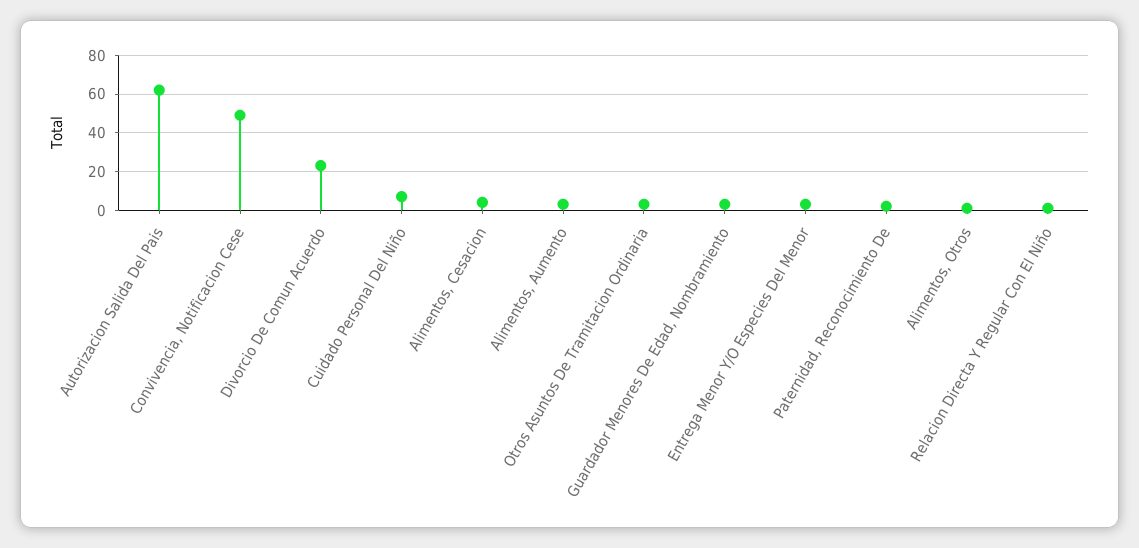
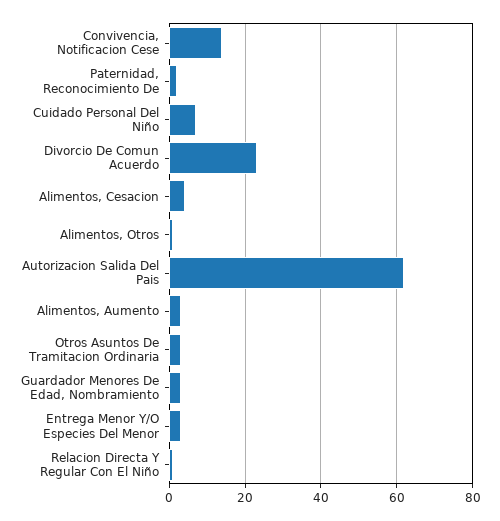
Convivencia, Notificacion Cese: 50 -> 15

